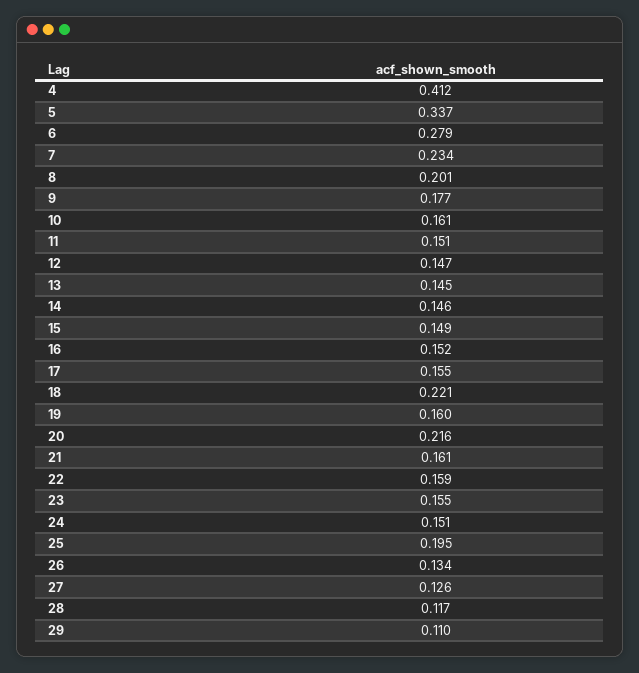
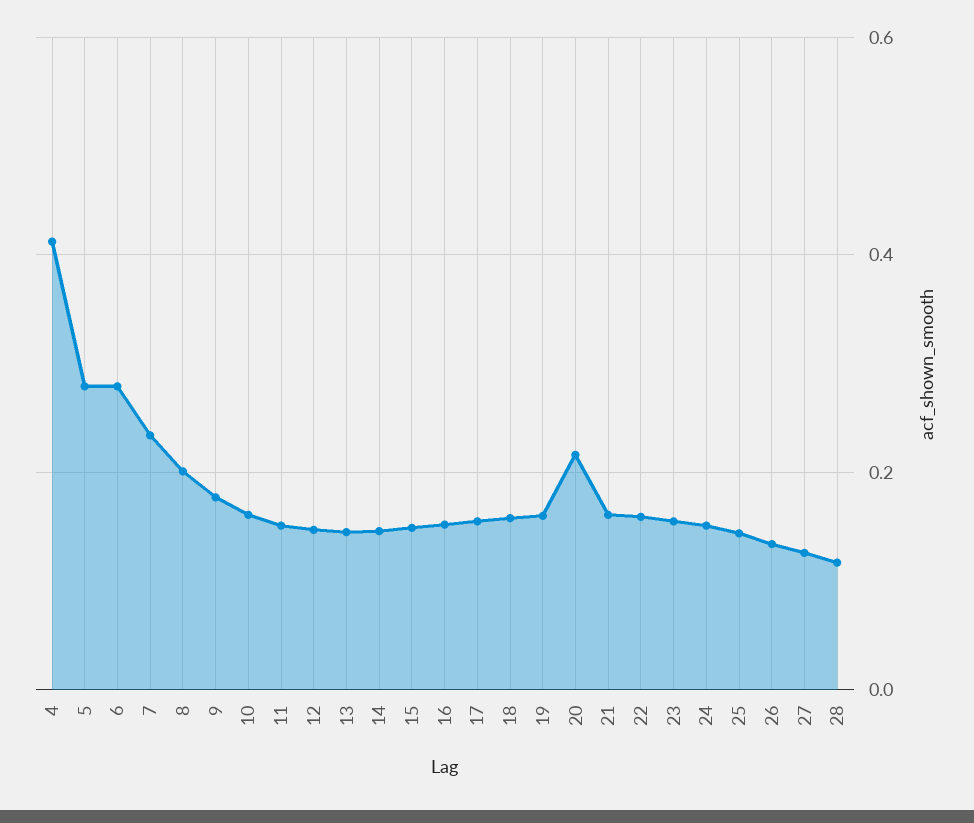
5: 0.337 -> 0.28
18: 0.221 -> 0.16
25: 0.195 -> 0.14
29: 0.11 -> none

